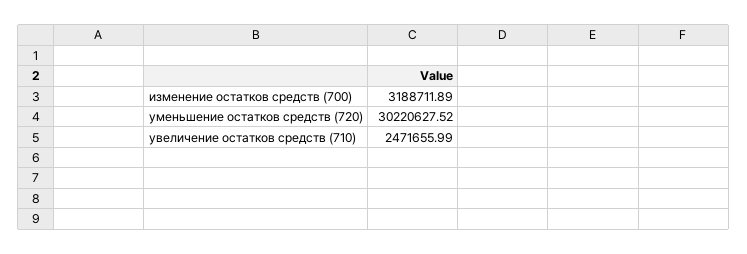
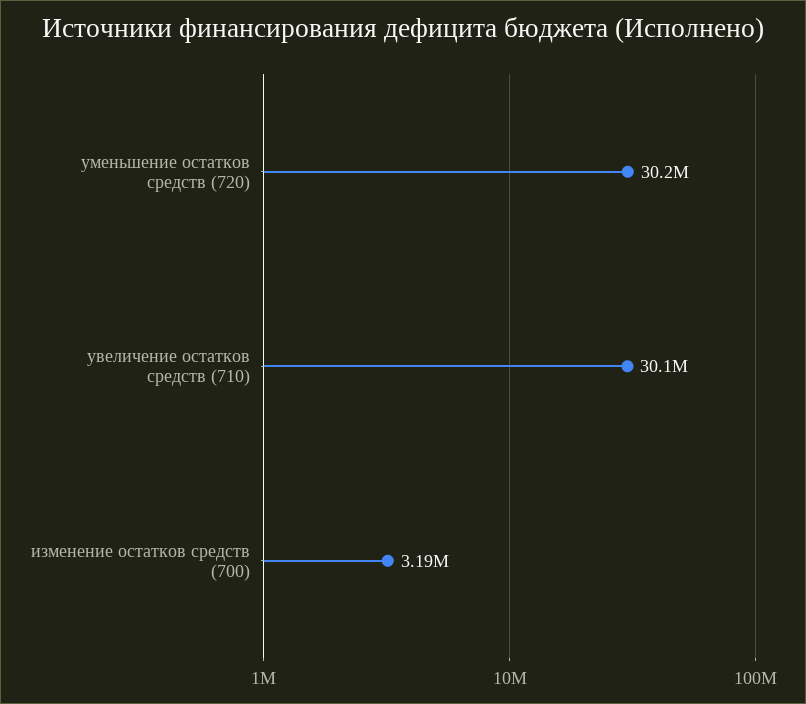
увеличение остатков средств (710): 2471655.99 -> 30100000

